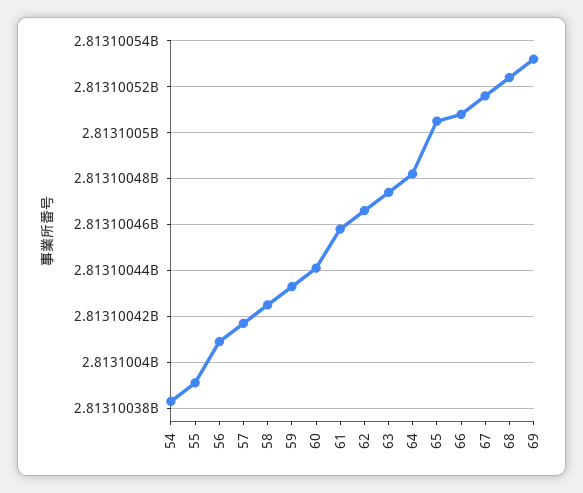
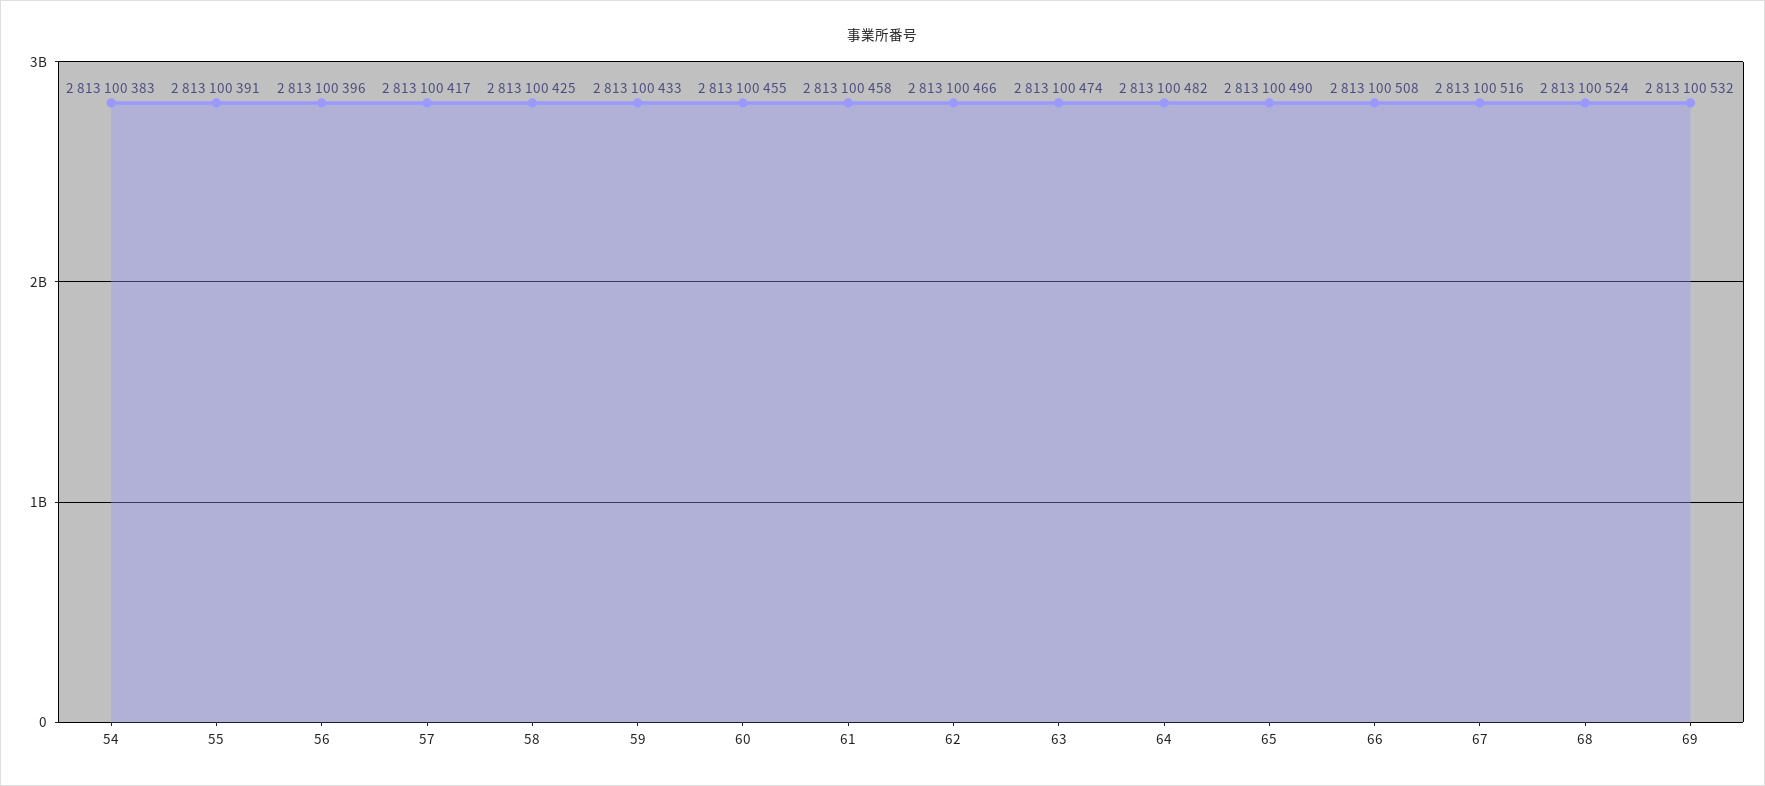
56: 2813100410 -> 2813100396
60: 2813100440 -> 2813100455
65: 2813100505 -> 2813100490

